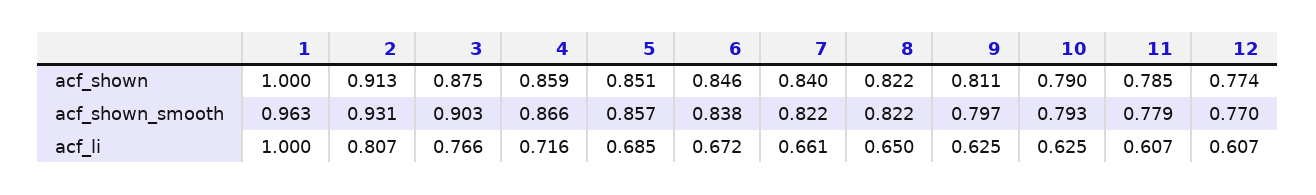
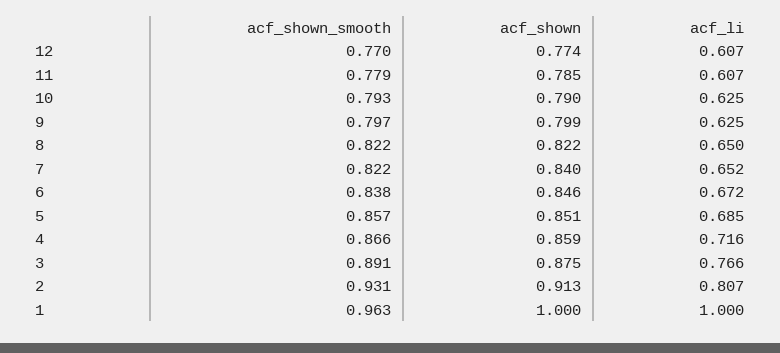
9, acf_shown: 0.811 -> 0.799
3, acf_shown_smooth: 0.903 -> 0.891
7, acf_li: 0.661 -> 0.652

